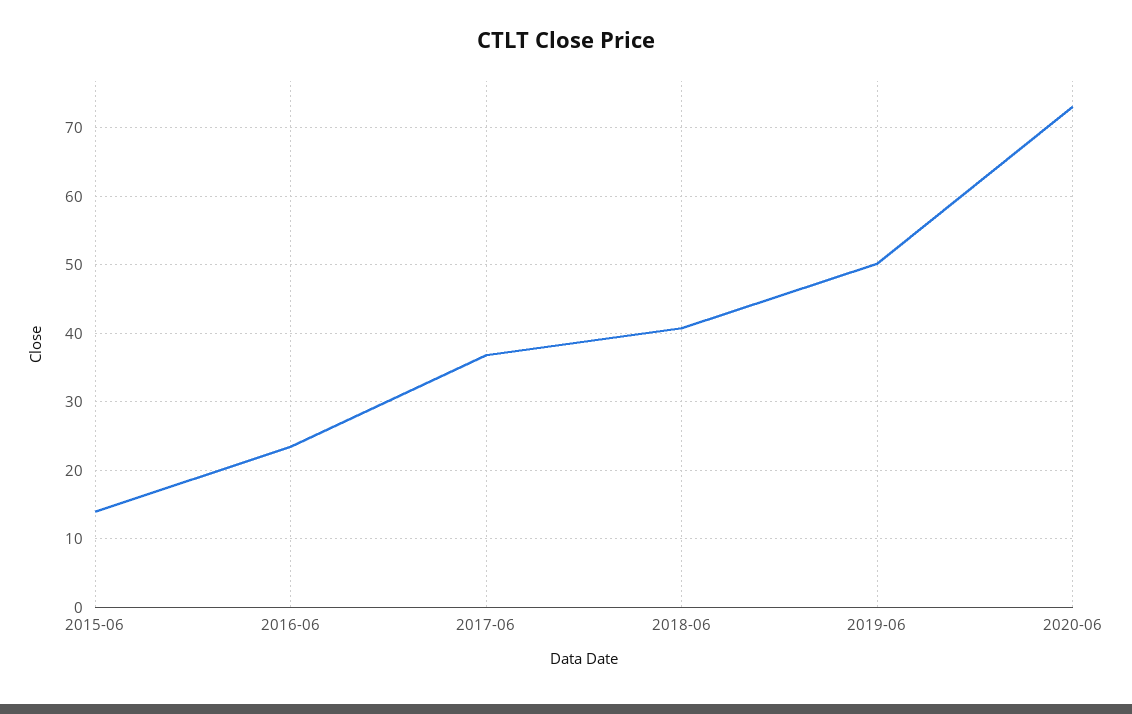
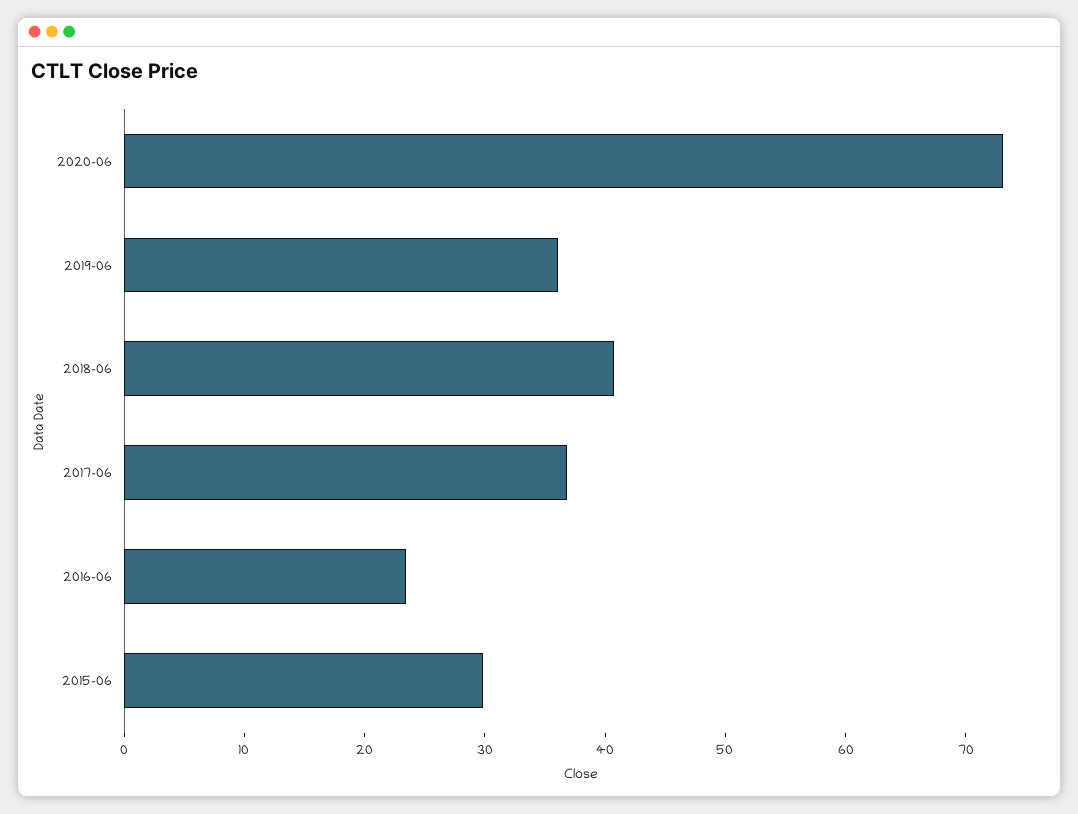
2015-06: 14 -> 30
2019-06: 50 -> 36

